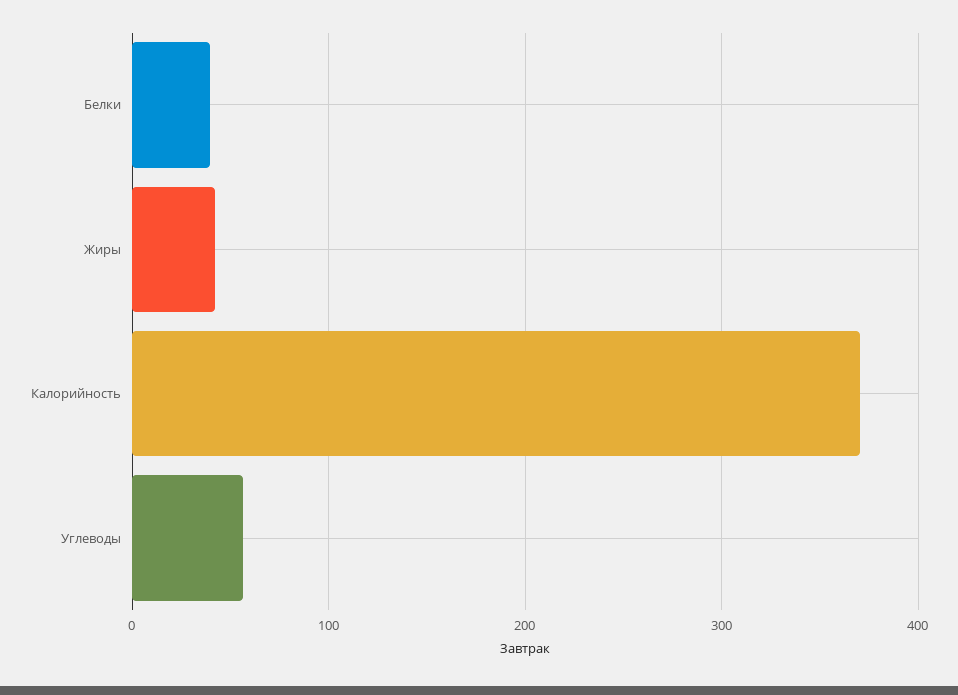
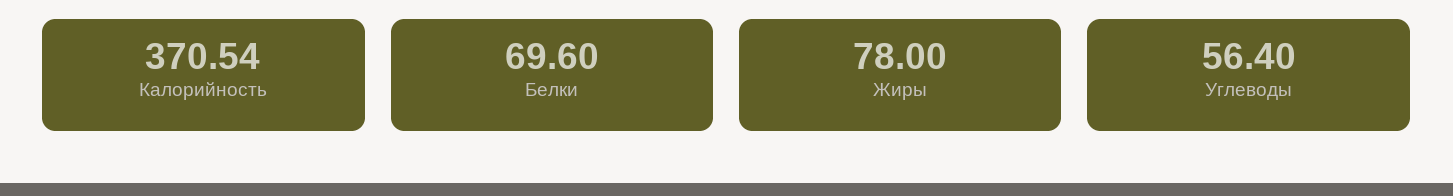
Белки: 40 -> 69.6
Жиры: 40 -> 78

